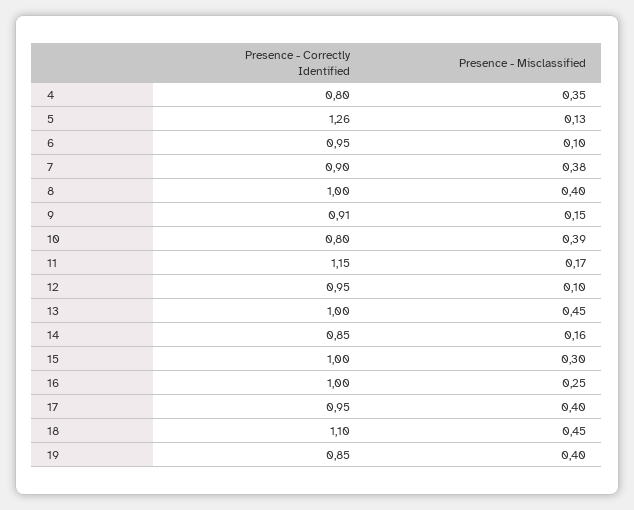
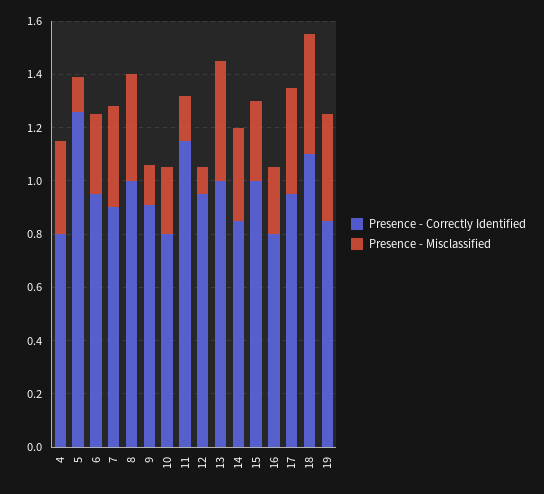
Presence - Misclassified, 6: 0.1 -> 0.3
Presence - Misclassified, 10: 0.39 -> 0.25
Presence - Misclassified, 14: 0.16 -> 0.35
Presence - Correctly Identified, 16: 1 -> 0.8

